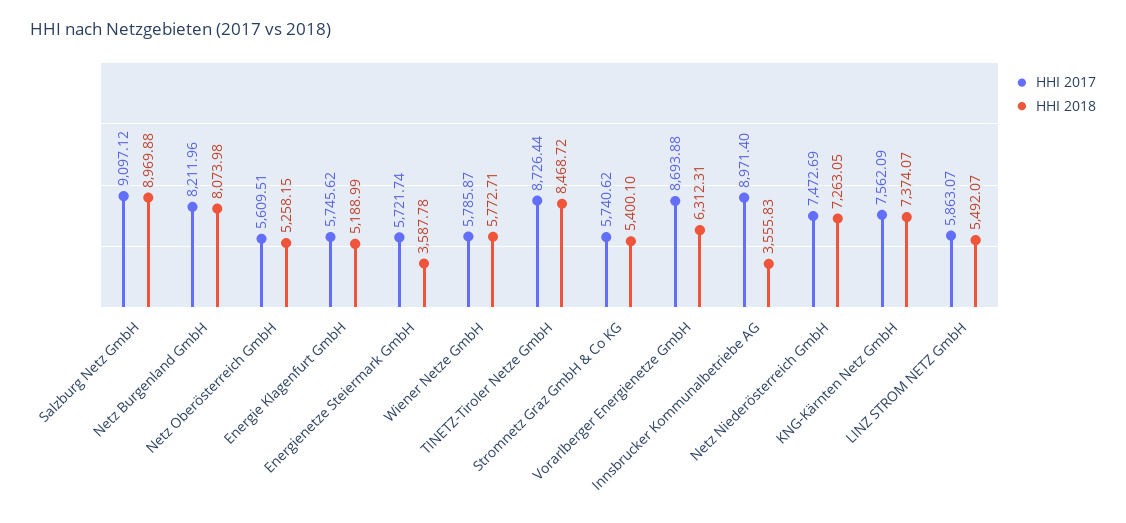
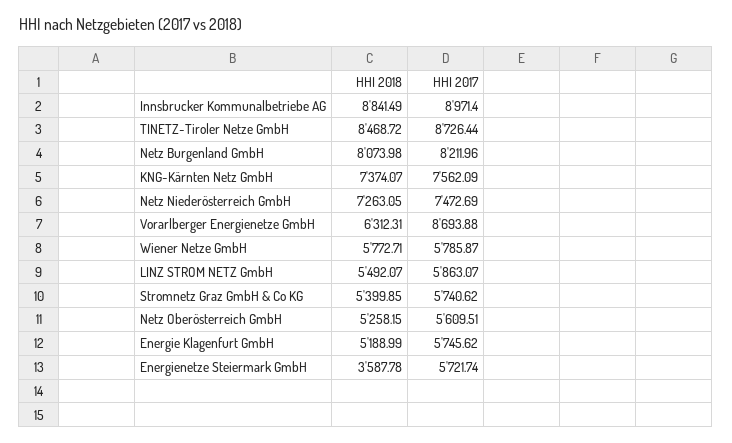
HHI 2017, Salzburg Netz GmbH: 9097.12 -> none
HHI 2018, Salzburg Netz GmbH: 8969.88 -> none
HHI 2018, Stromnetz Graz GmbH & Co KG: 5400.1 -> 5399.85
HHI 2018, Innsbrucker Kommunalbetriebe AG: 3555.83 -> 8841.49

